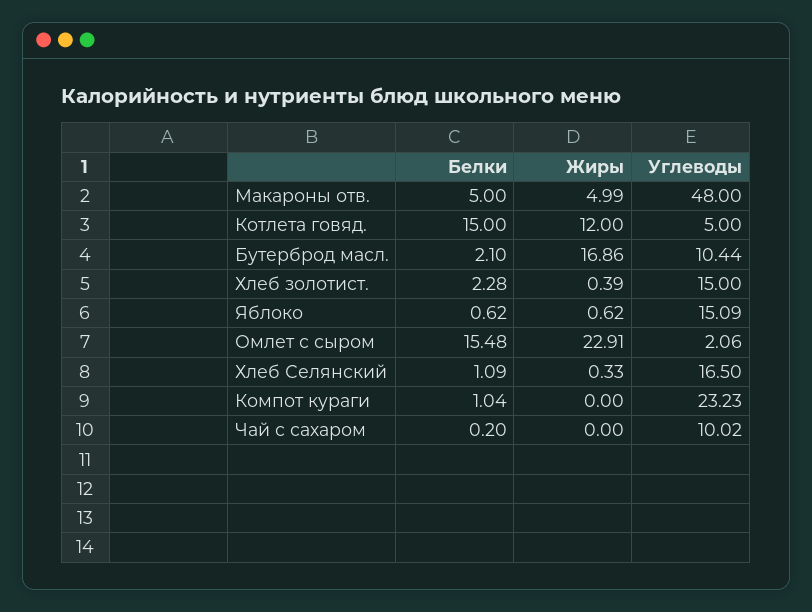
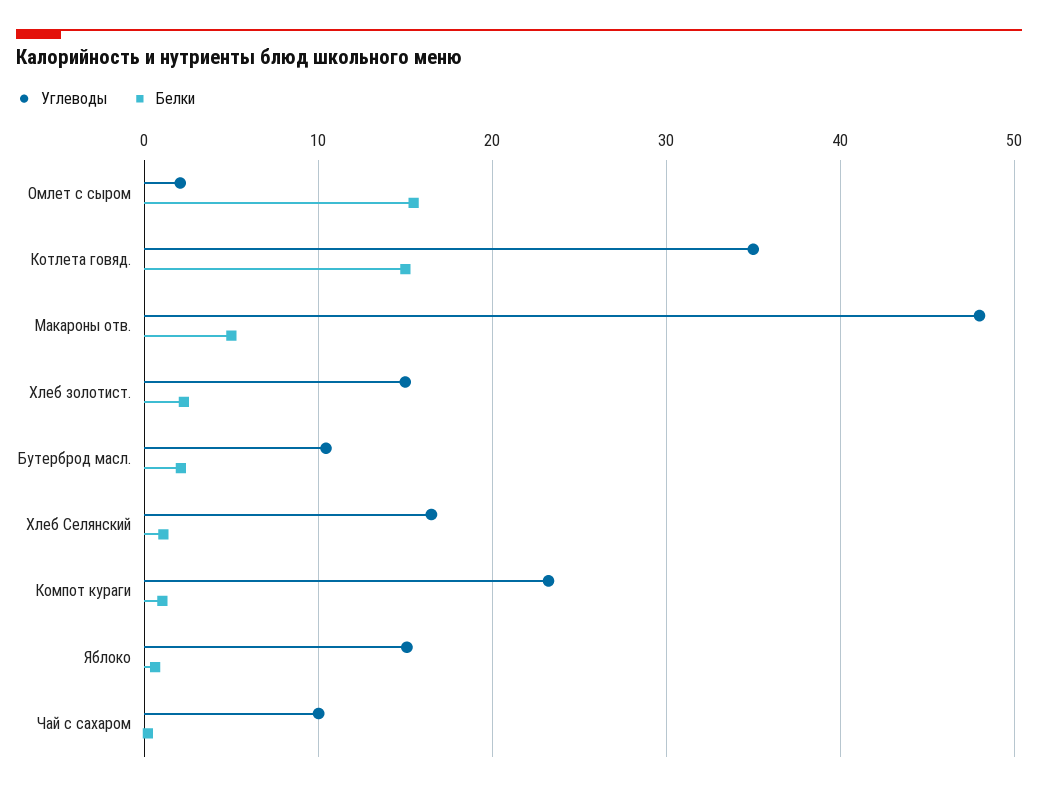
Жиры, Макароны отв.: 4.99 -> none
Жиры, Котлета говяд.: 12 -> none
Углеводы, Котлета говяд.: 5 -> 35
Жиры, Бутерброд масл.: 16.86 -> none
Жиры, Хлеб золотист.: 0.39 -> none
Жиры, Яблоко: 0.62 -> none
Жиры, Омлет с сыром: 22.91 -> none
Жиры, Хлеб Селянский: 0.33 -> none
Жиры, Компот кураги: 0 -> none
Жиры, Чай с сахаром: 0 -> none

